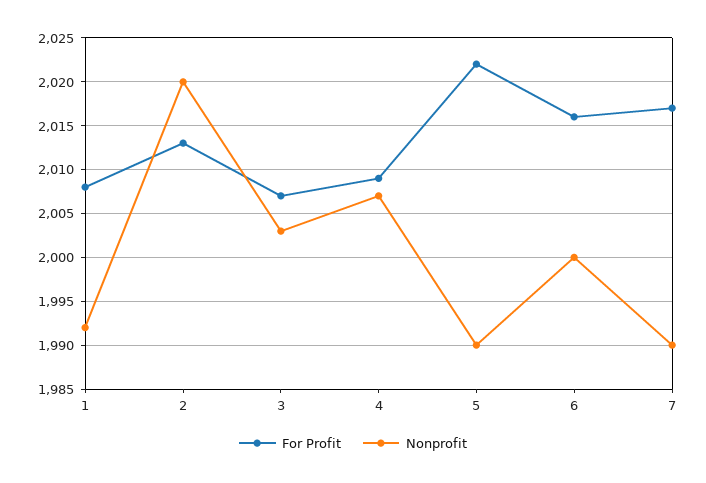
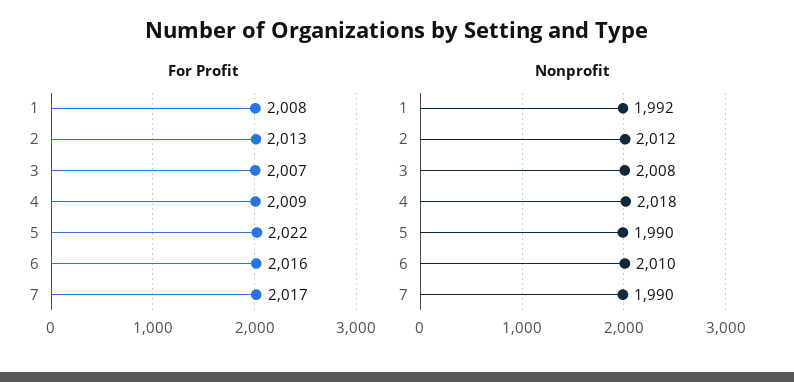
Nonprofit, 2: 2020 -> 2012
Nonprofit, 3: 2003 -> 2008
Nonprofit, 4: 2007 -> 2018
Nonprofit, 6: 2000 -> 2010

